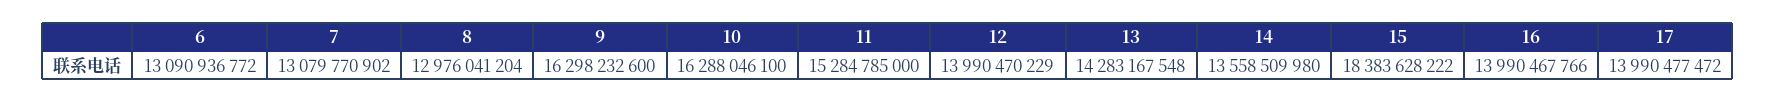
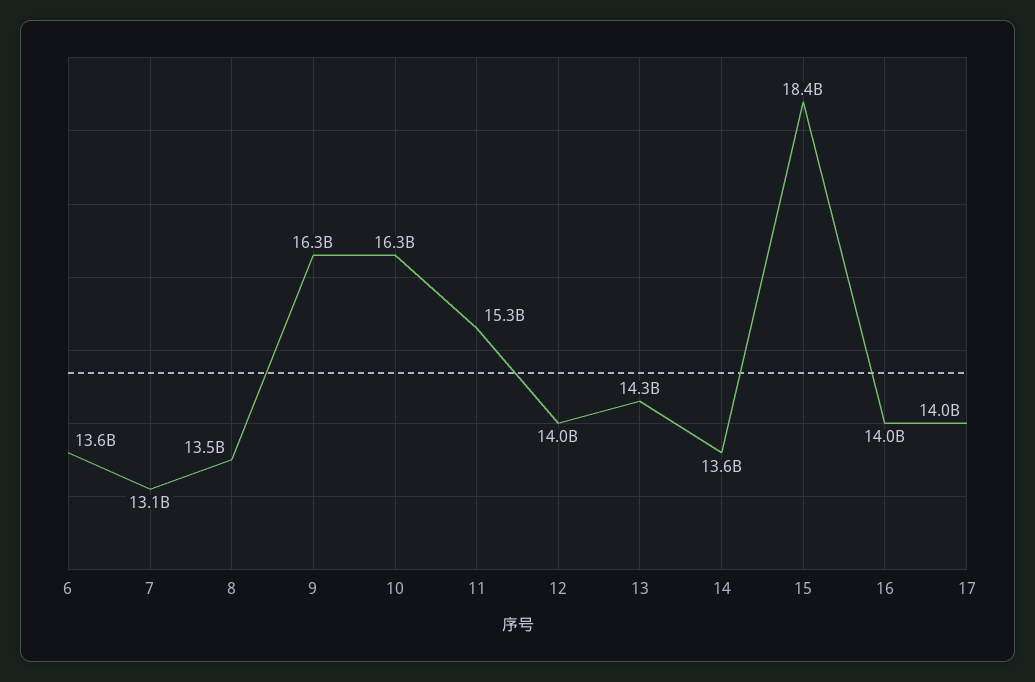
6: 13090936772 -> 13600000000
8: 12976041204 -> 13500000000

